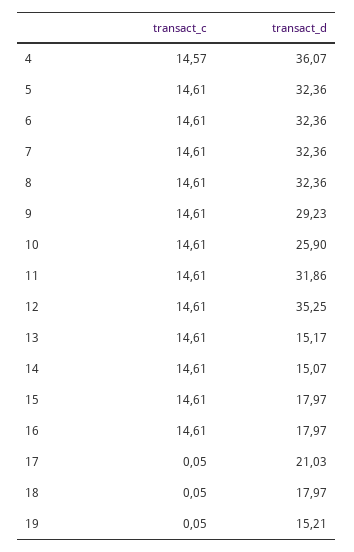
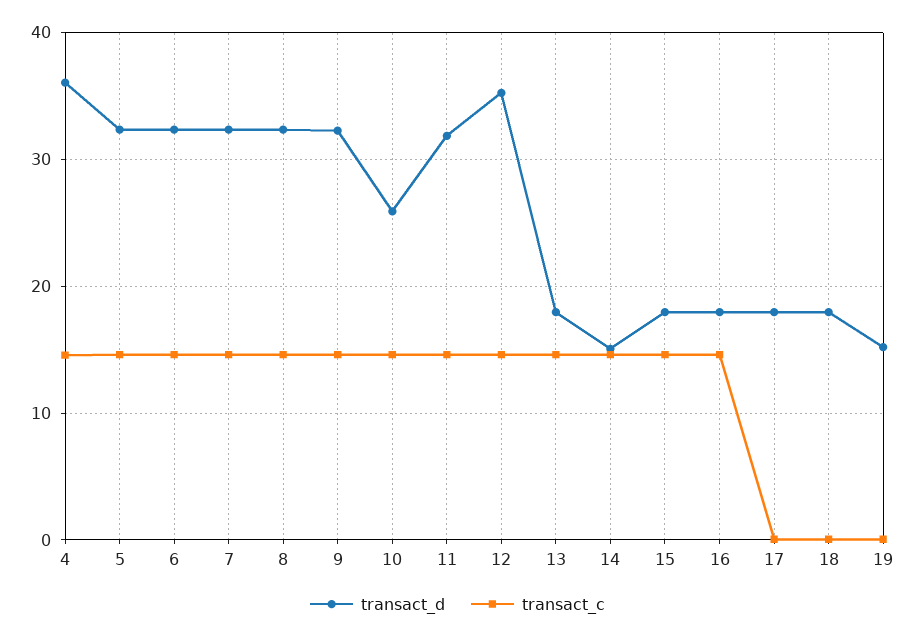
transact_d, 9: 29.23 -> 32
transact_d, 13: 15.17 -> 18
transact_d, 17: 21.03 -> 18

